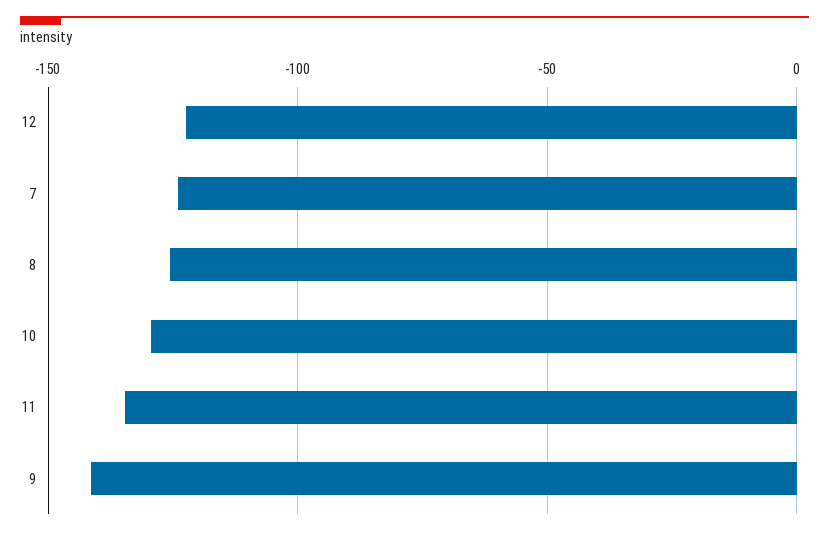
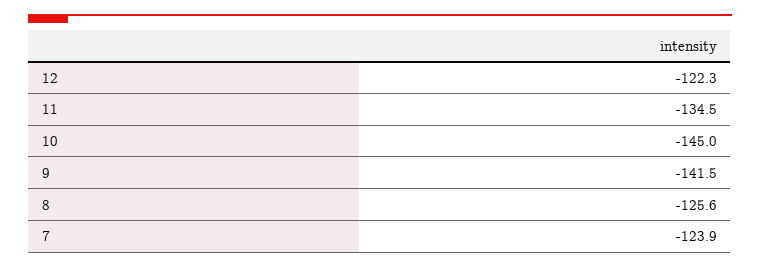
10: -130 -> -145

